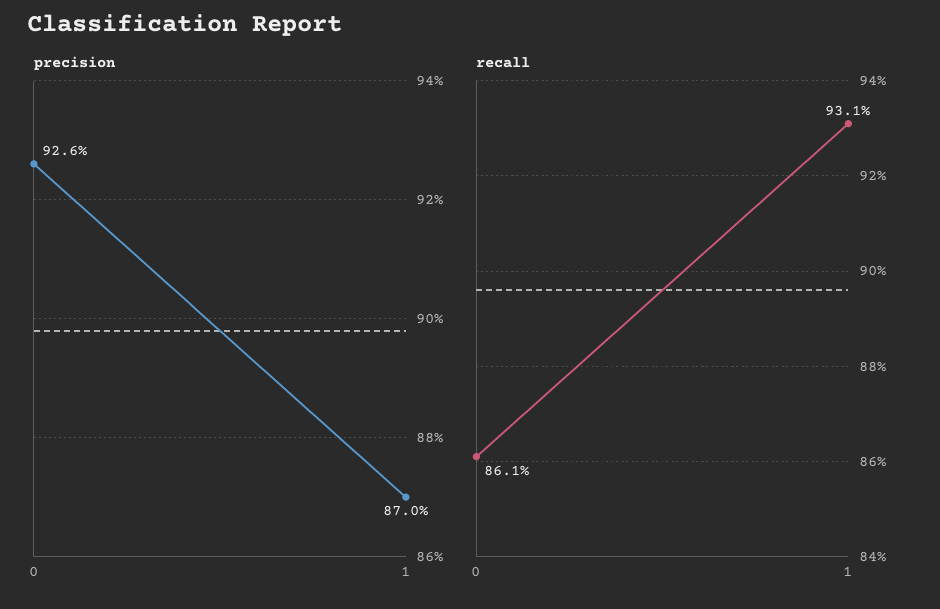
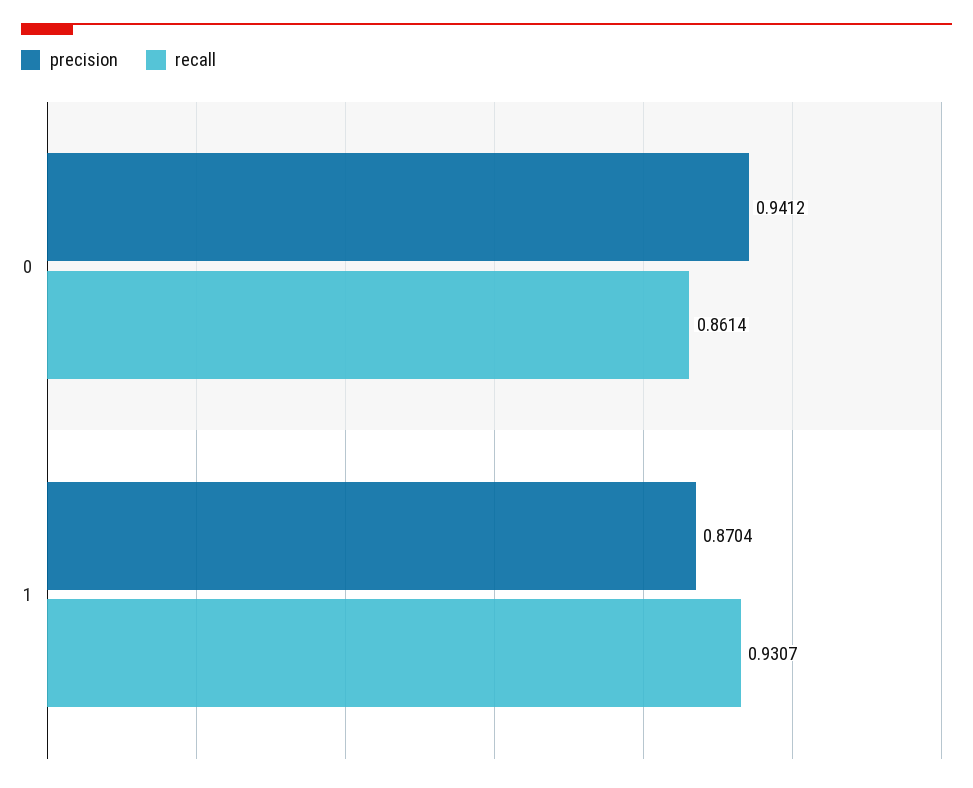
precision, 0: 0.926 -> 0.9412

